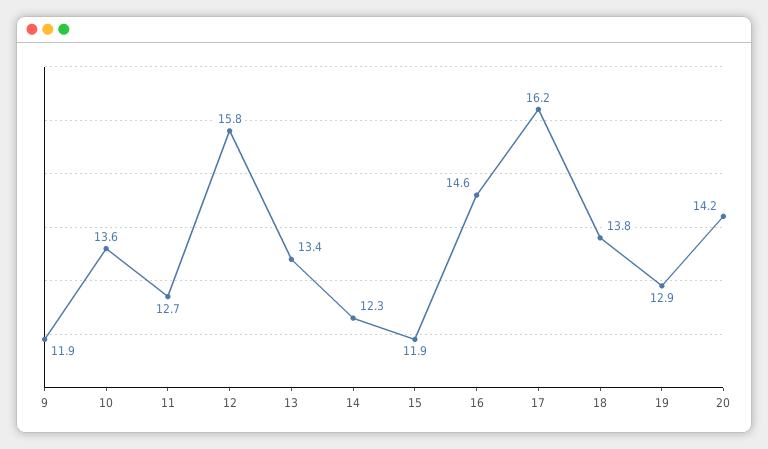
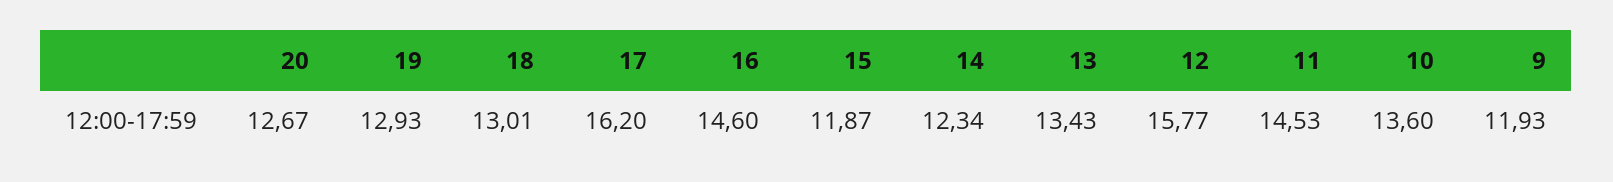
11: 12.7 -> 14.53
18: 13.8 -> 13.01
20: 14.2 -> 12.67

